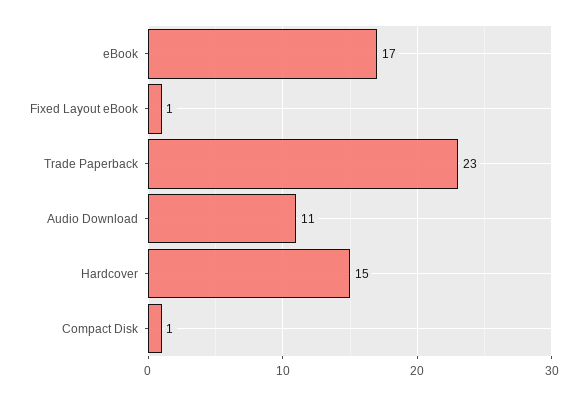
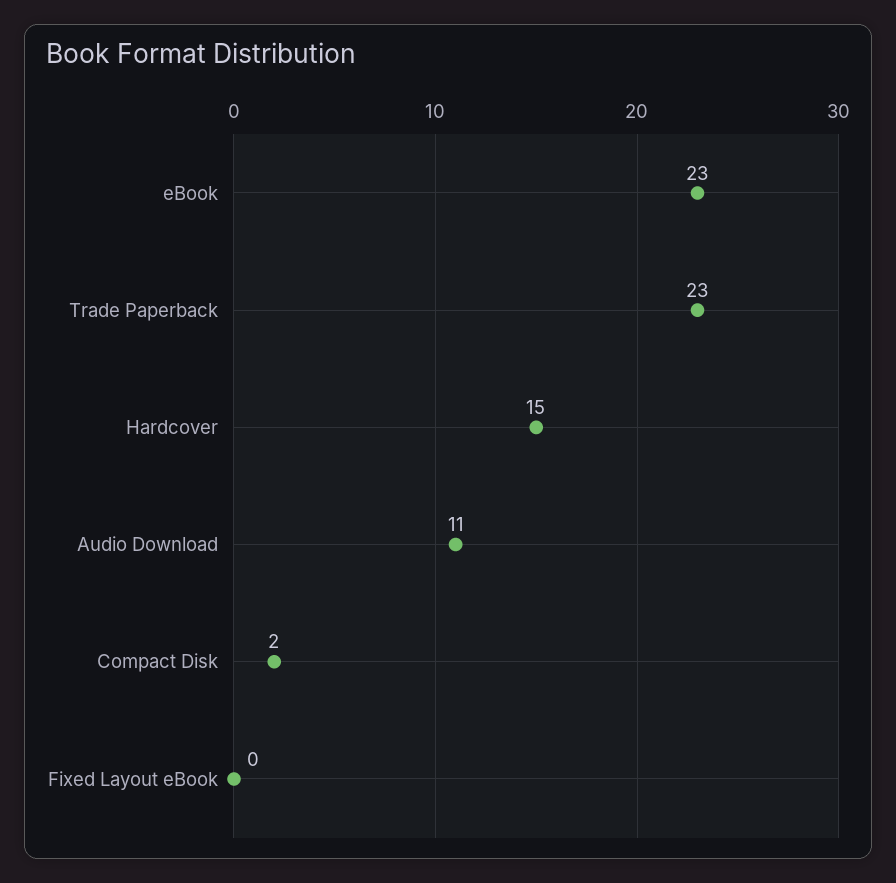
eBook: 17 -> 23
Fixed Layout eBook: 1 -> 0
Compact Disk: 1 -> 2

